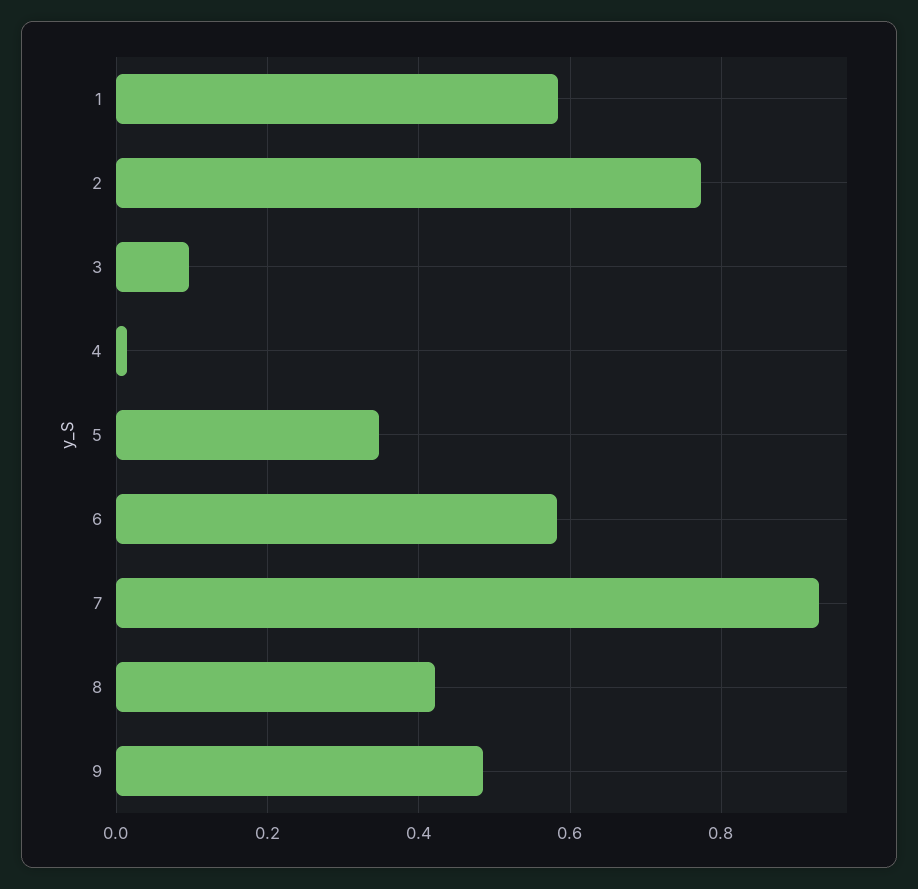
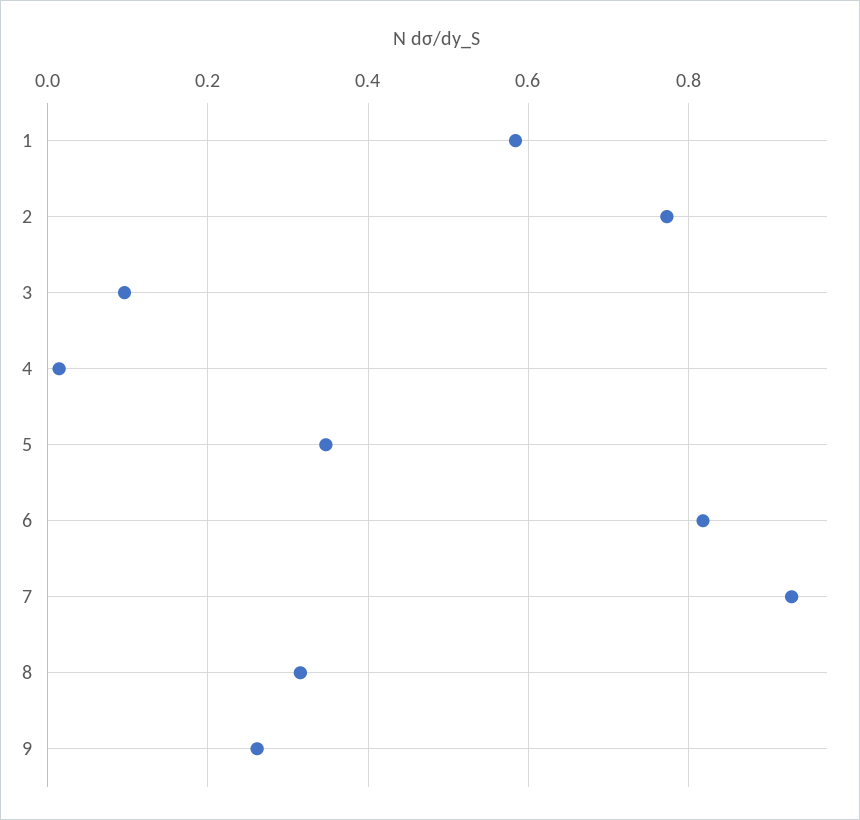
6: 0.58 -> 0.82
8: 0.42 -> 0.32
9: 0.48 -> 0.26

